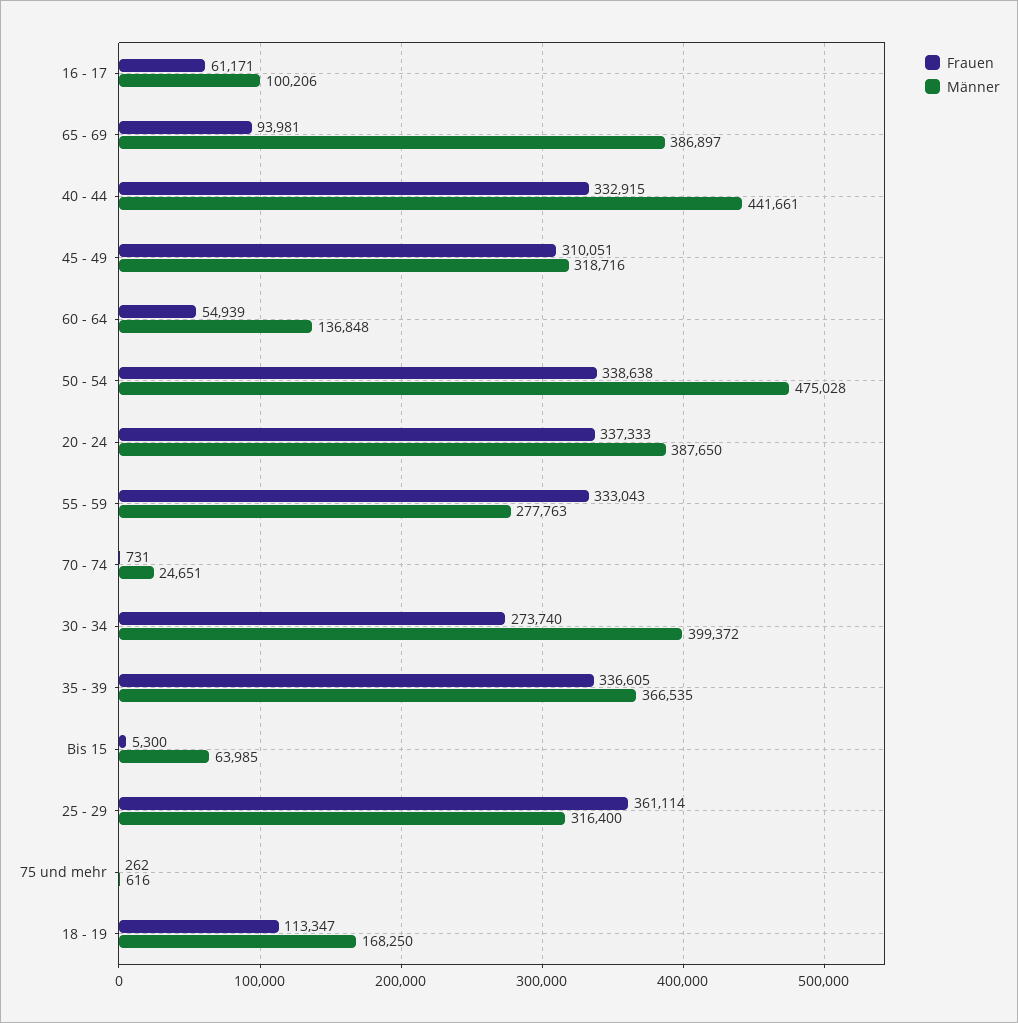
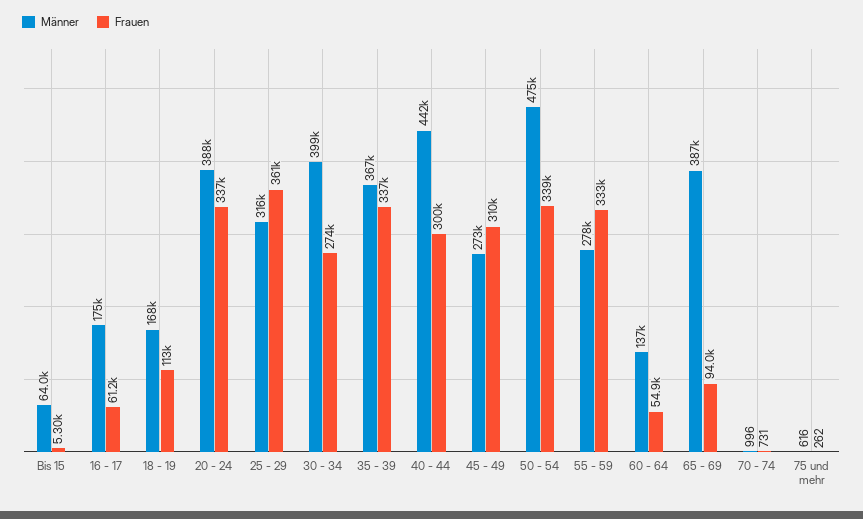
Männer, 16 - 17: 100206 -> 175000
Frauen, 40 - 44: 332915 -> 300000
Männer, 45 - 49: 318716 -> 273000
Männer, 70 - 74: 24651 -> 996

